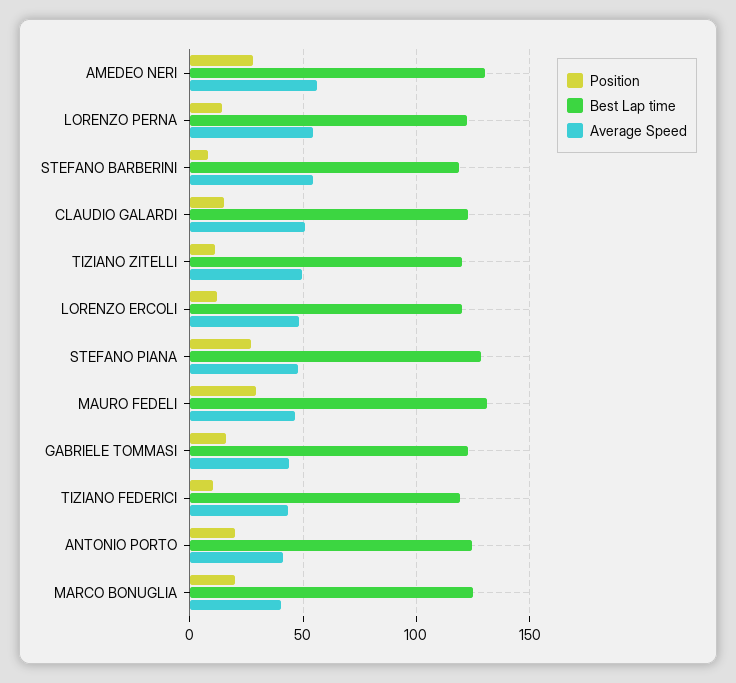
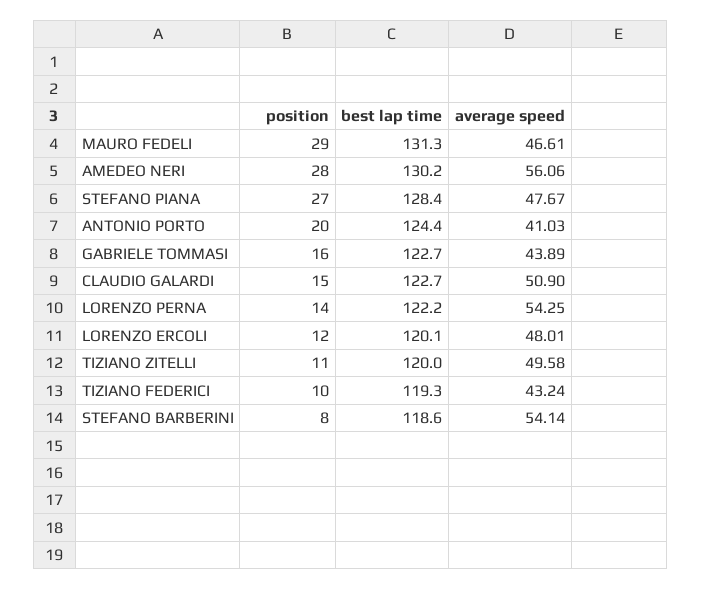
Position, MARCO BONUGLIA: 20 -> none
Best Lap time, MARCO BONUGLIA: 125 -> none
Average Speed, MARCO BONUGLIA: 40 -> none

